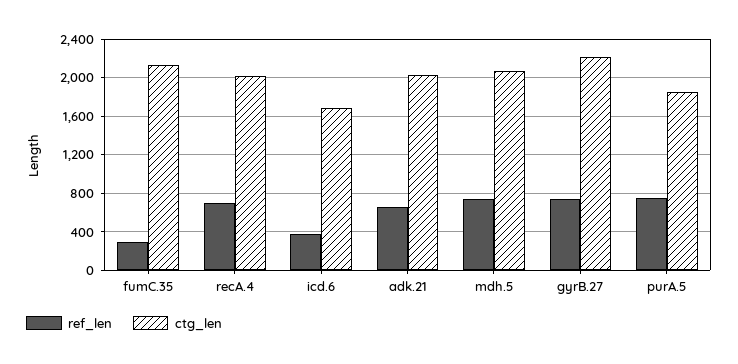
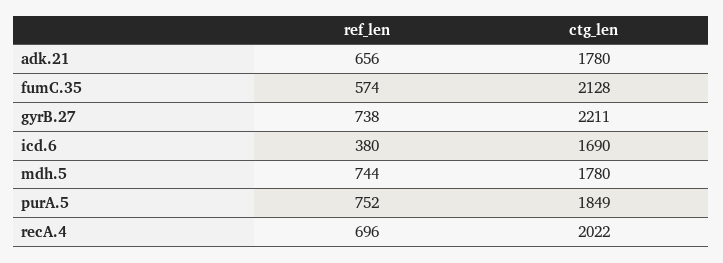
ref_len, fumC.35: 300 -> 574
ctg_len, adk.21: 2000 -> 1780
ctg_len, mdh.5: 2100 -> 1780

